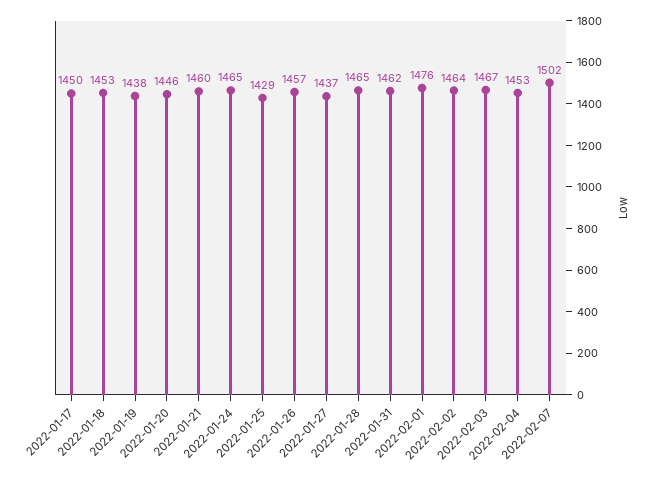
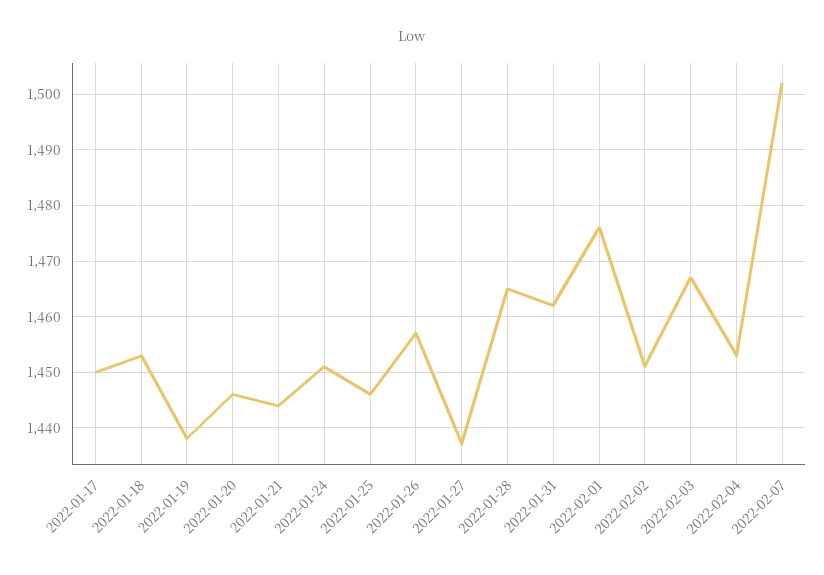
2022-01-21: 1460 -> 1445
2022-01-24: 1465 -> 1450
2022-01-25: 1429 -> 1445
2022-02-02: 1464 -> 1450

